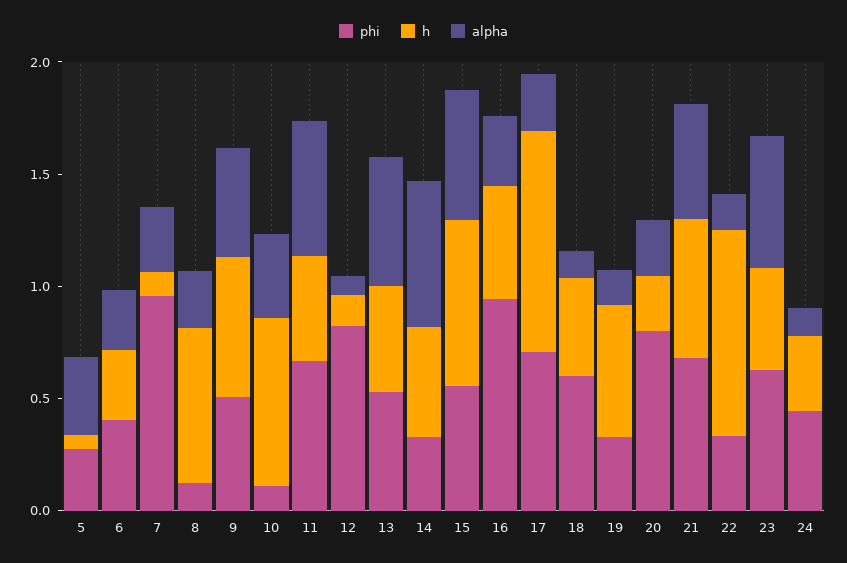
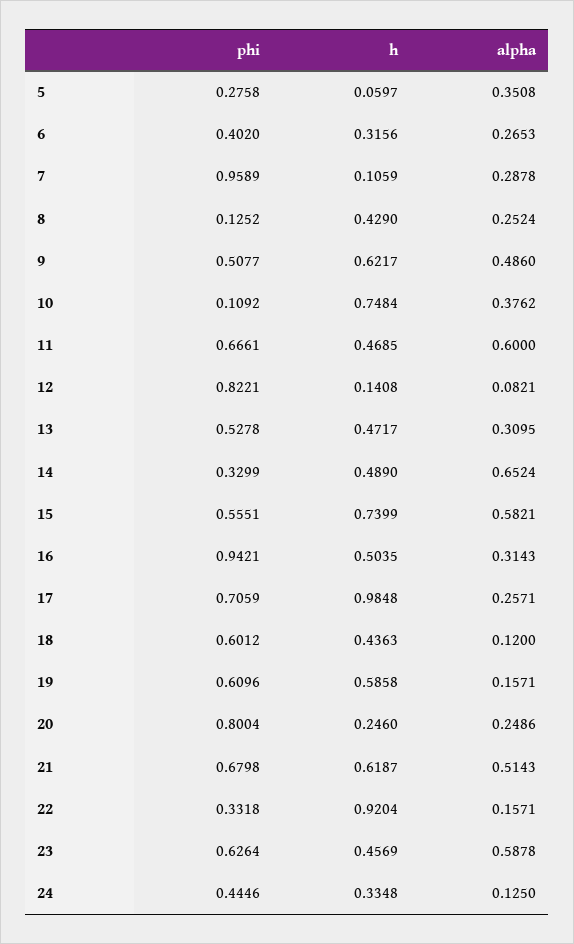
h, 8: 0.7 -> 0.429
alpha, 13: 0.6 -> 0.3095
phi, 19: 0.3 -> 0.6096

